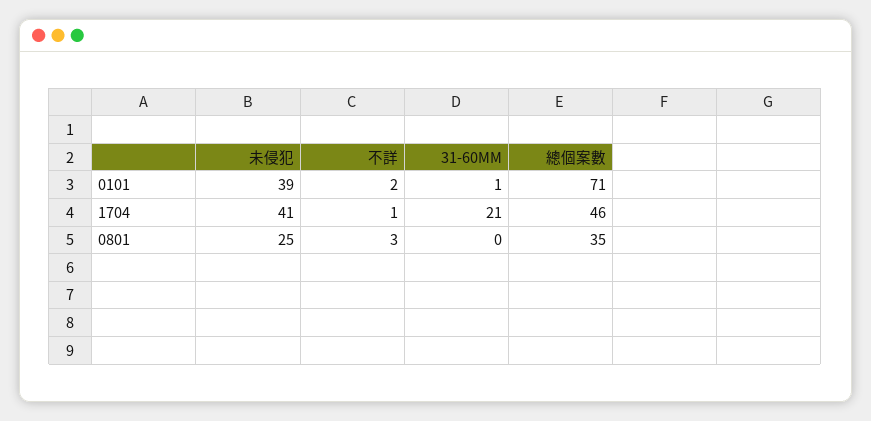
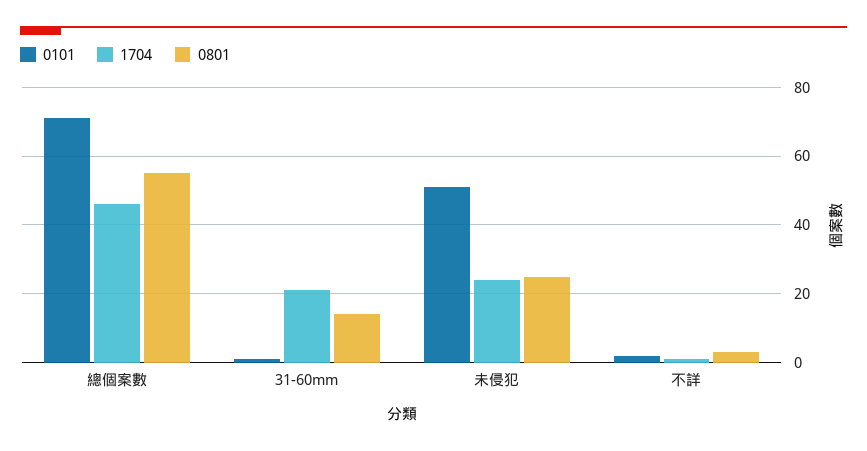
0101, 未侵犯: 39 -> 50
1704, 未侵犯: 41 -> 25
0801, 31-60MM: 0 -> 15
0801, 總個案數: 35 -> 55

